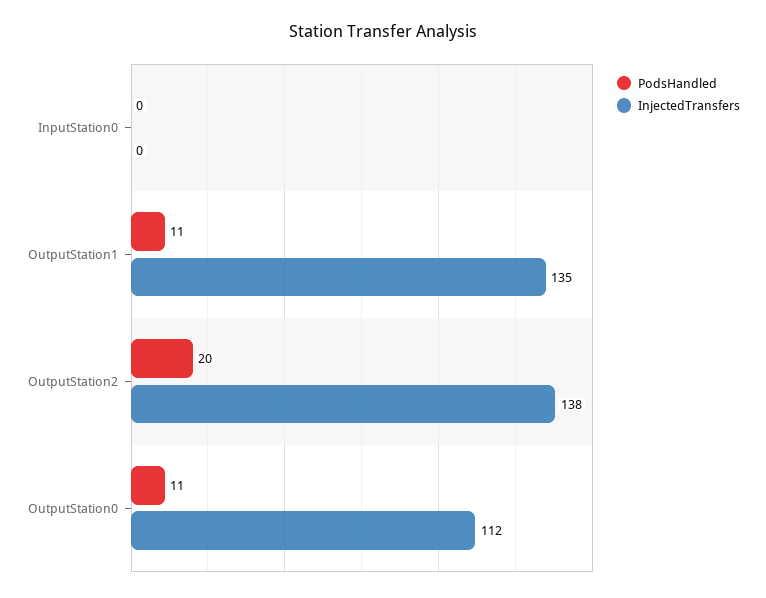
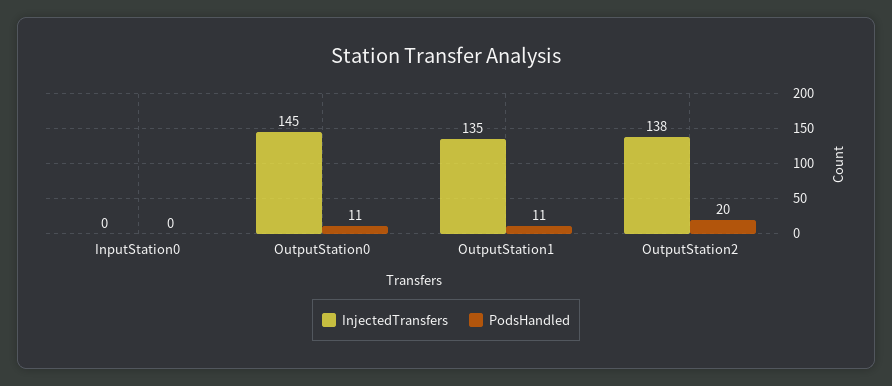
InjectedTransfers, OutputStation0: 112 -> 145

